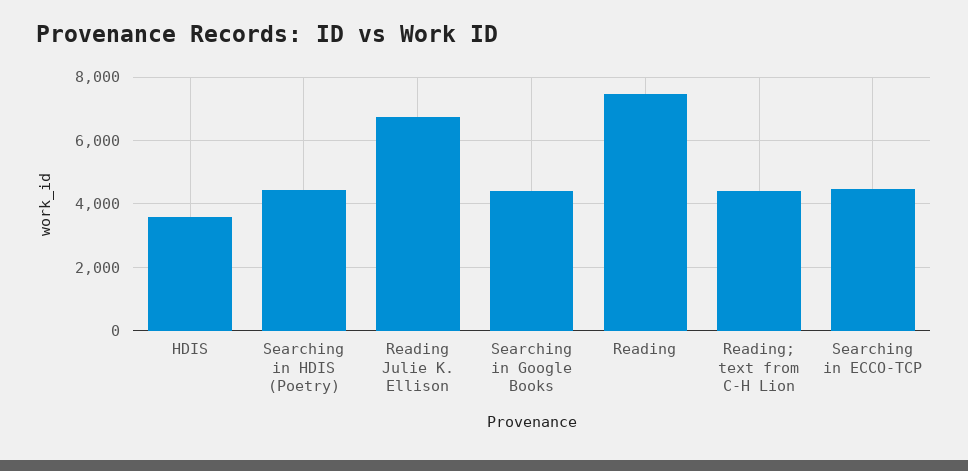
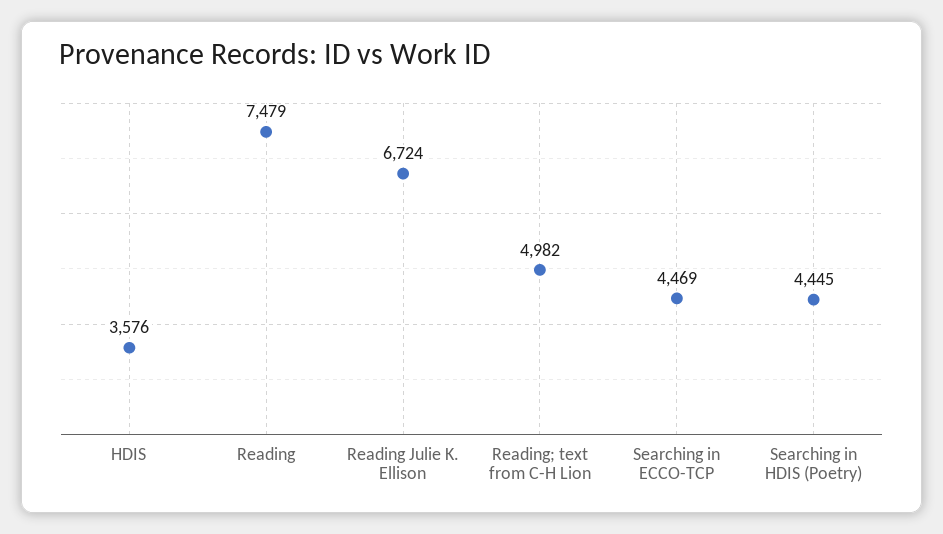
Searching in Google Books: 4400 -> none
Reading; text from C-H Lion: 4400 -> 4982

